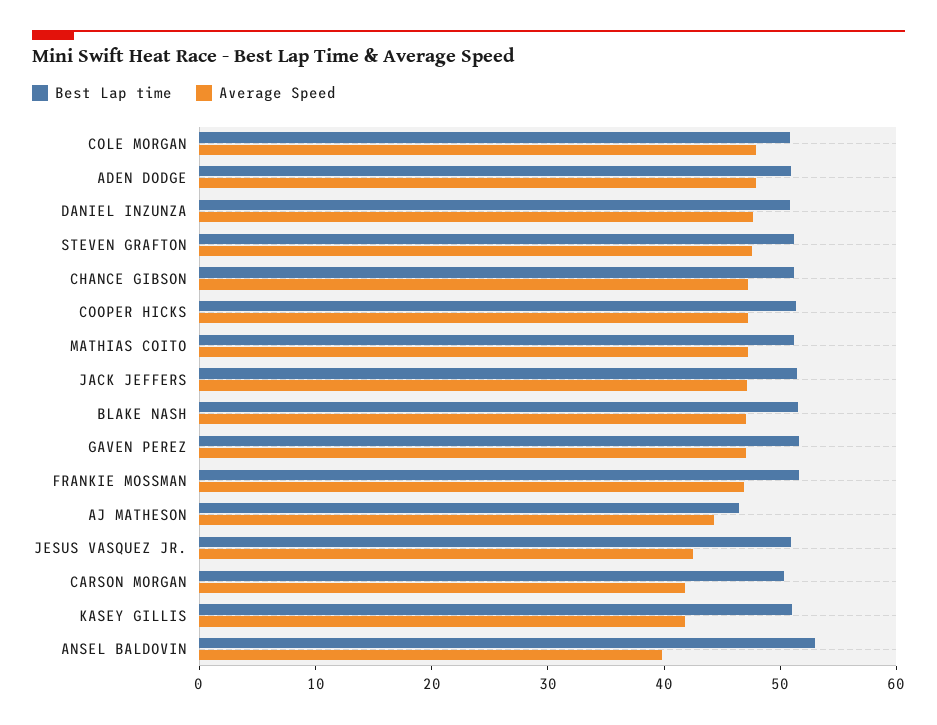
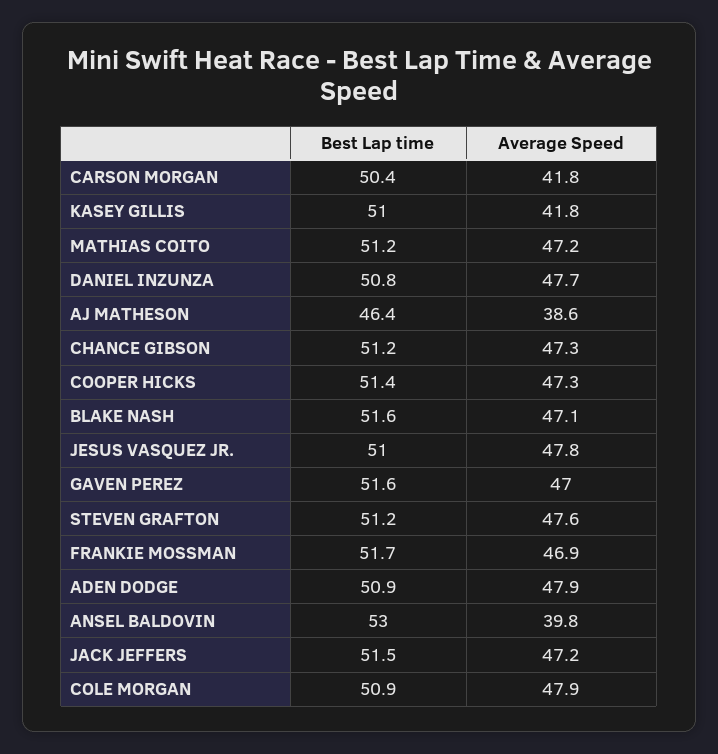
Average Speed, AJ MATHESON: 44 -> 38.6
Average Speed, JESUS VASQUEZ JR.: 42 -> 47.8

